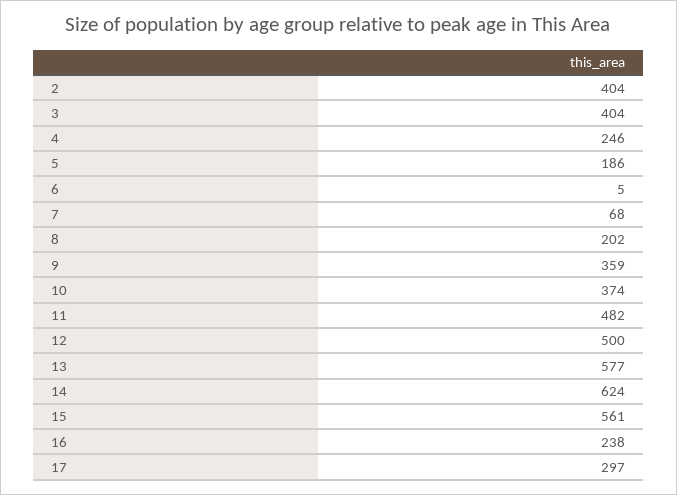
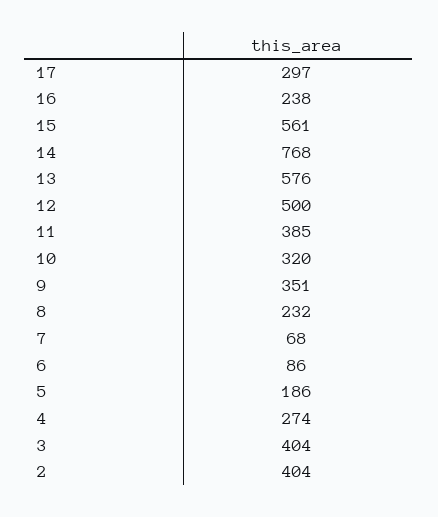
4: 246 -> 274
6: 5 -> 86
8: 202 -> 232
9: 359 -> 351
10: 374 -> 320
11: 482 -> 385
13: 577 -> 576
14: 624 -> 768

